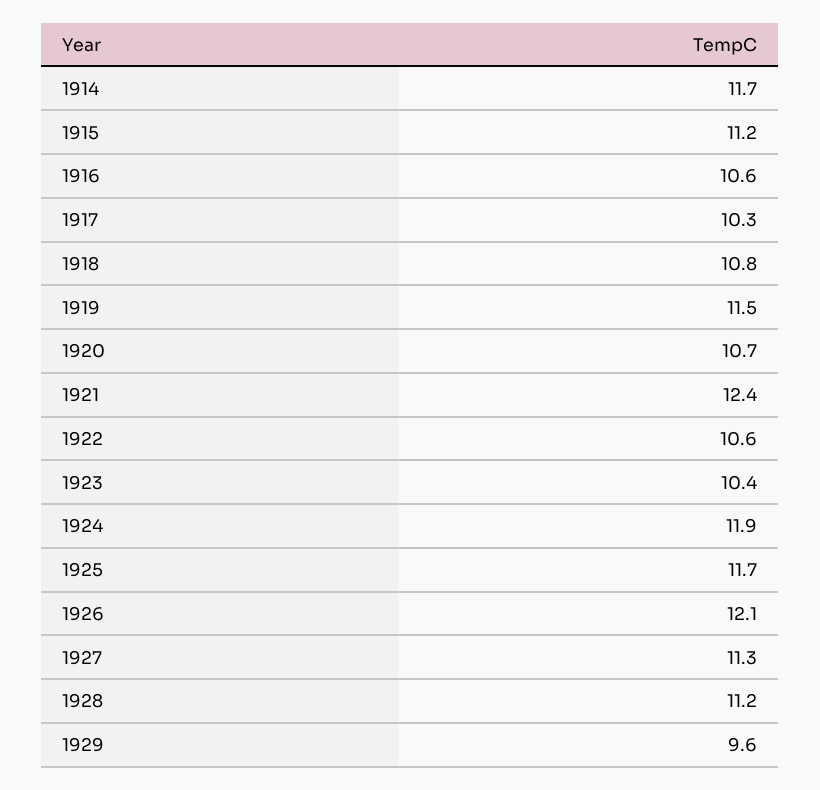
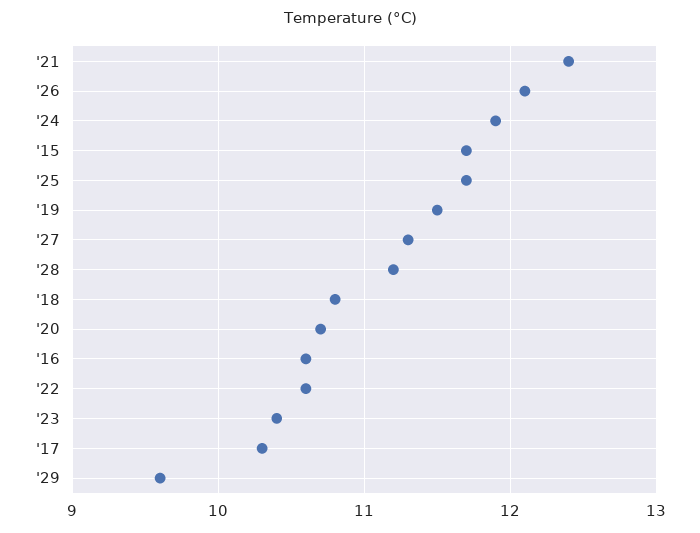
1914: 11.7 -> none
1915: 11.2 -> 11.7

